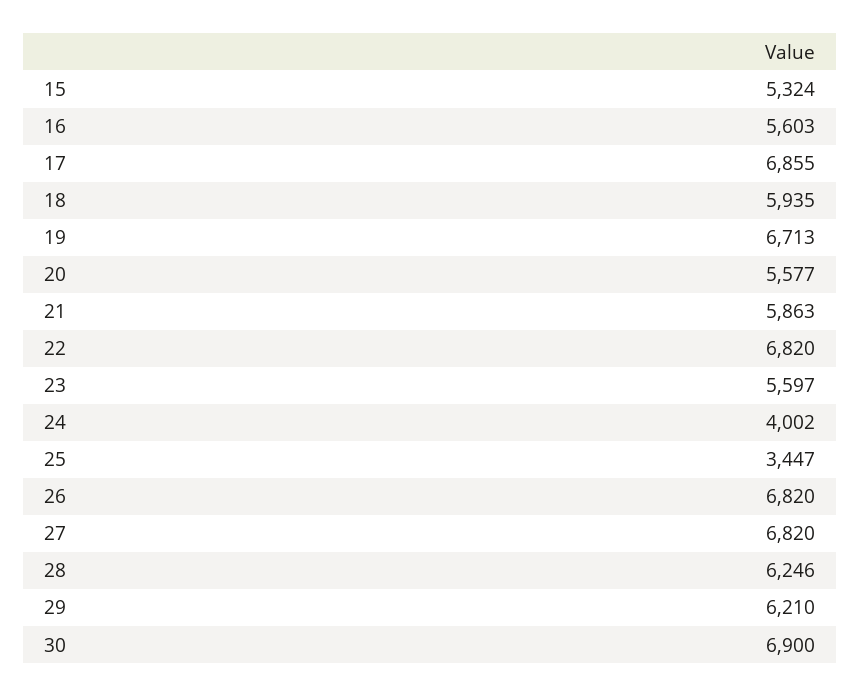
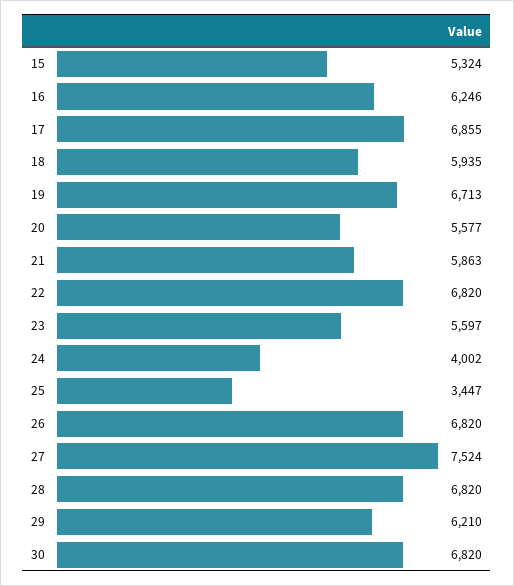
16: 5603 -> 6246
27: 6820 -> 7524
28: 6246 -> 6820
30: 6900 -> 6820

